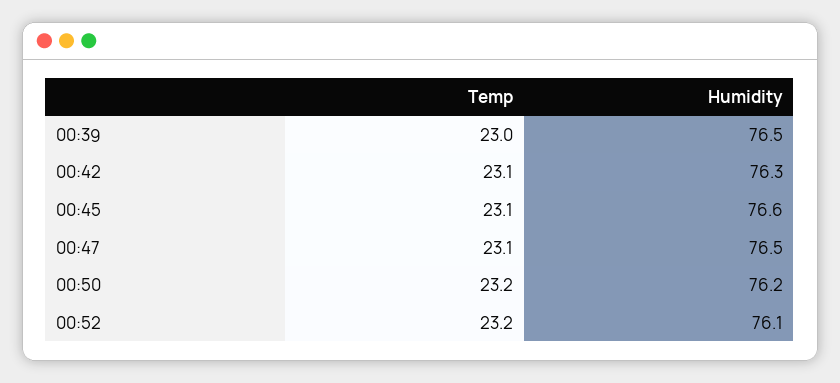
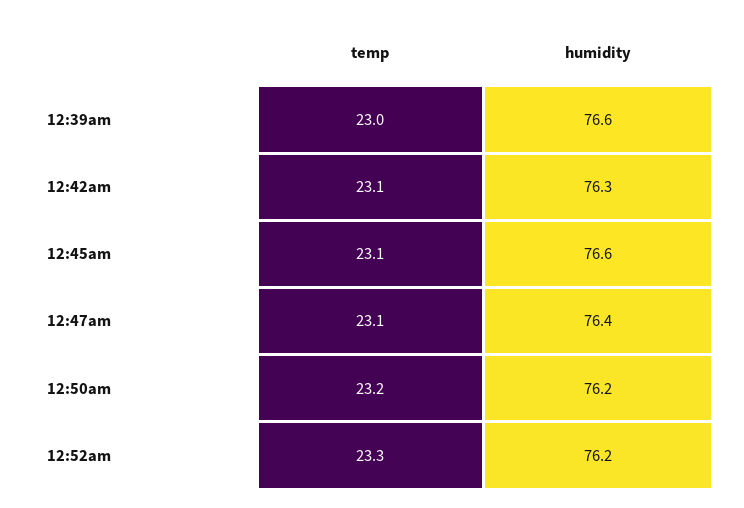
Humidity, 00:39: 76.5 -> 76.6
Humidity, 00:47: 76.5 -> 76.4
Temp, 00:52: 23.2 -> 23.3
Humidity, 00:52: 76.1 -> 76.2

